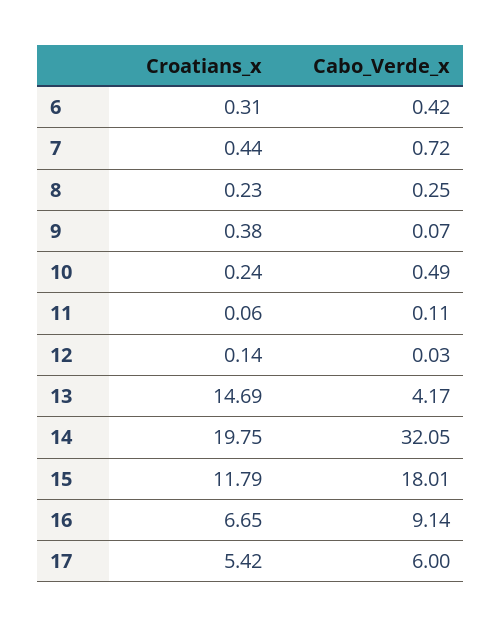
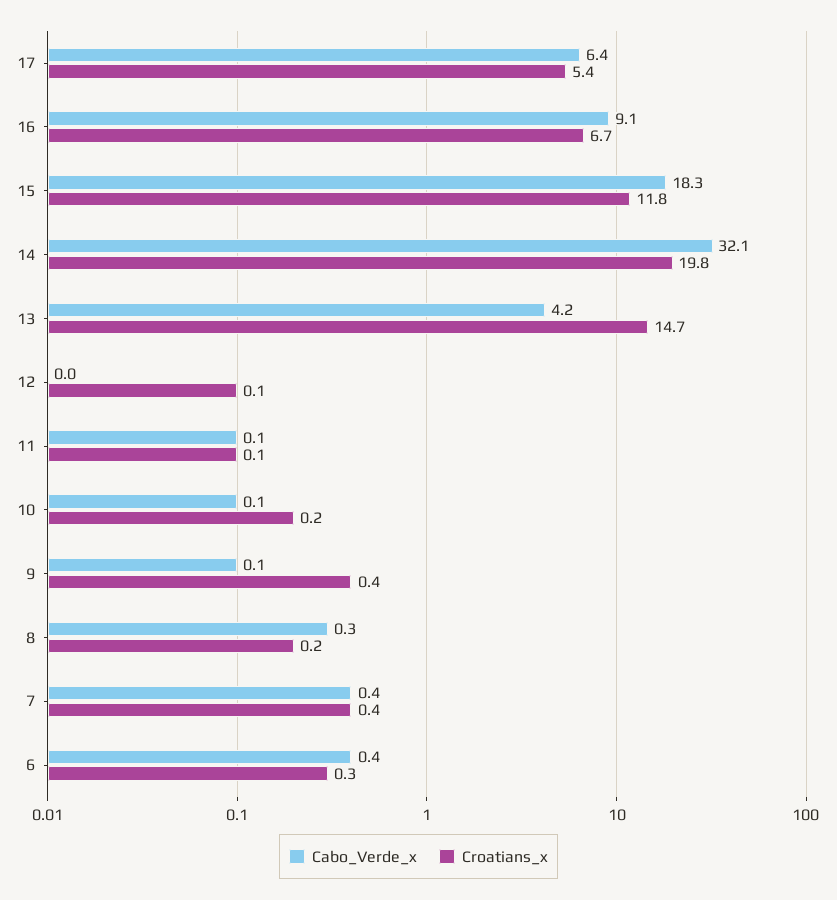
Cabo_Verde_x, 7: 0.72 -> 0.4
Cabo_Verde_x, 10: 0.49 -> 0.1
Cabo_Verde_x, 15: 18.01 -> 18.3
Cabo_Verde_x, 17: 6 -> 6.4

